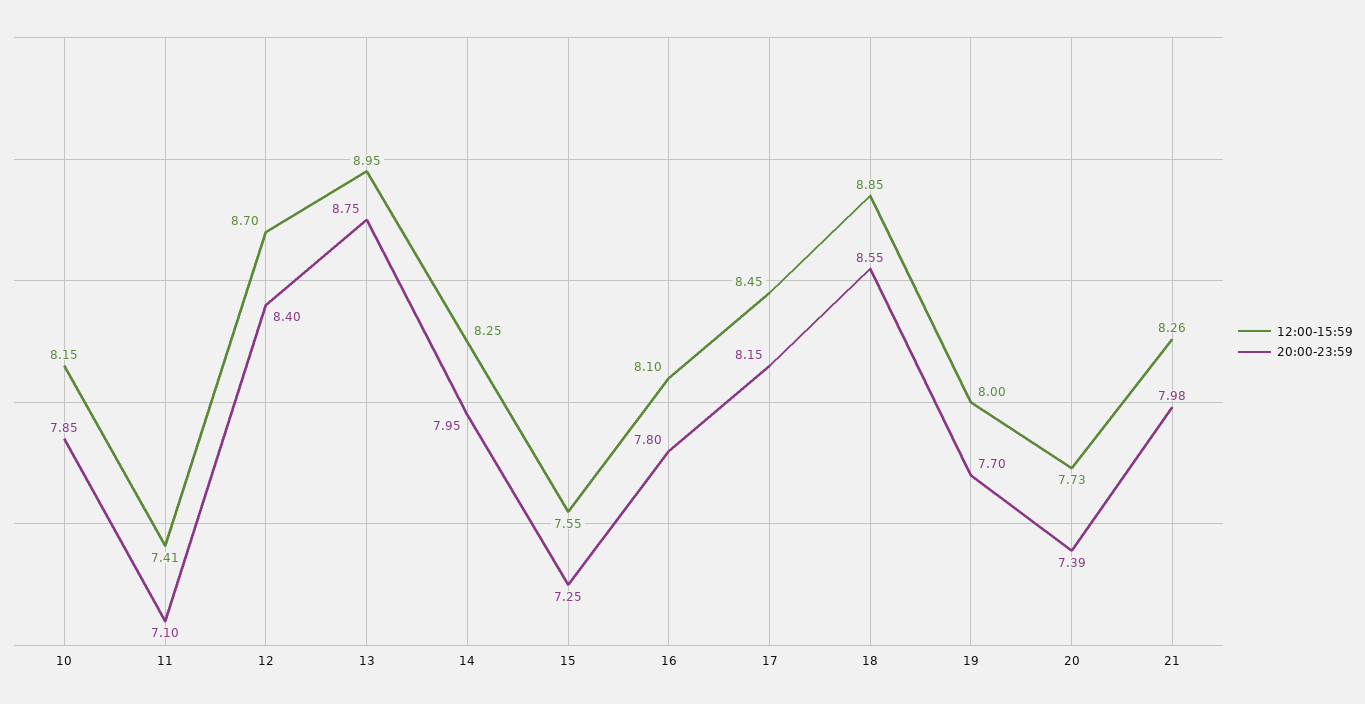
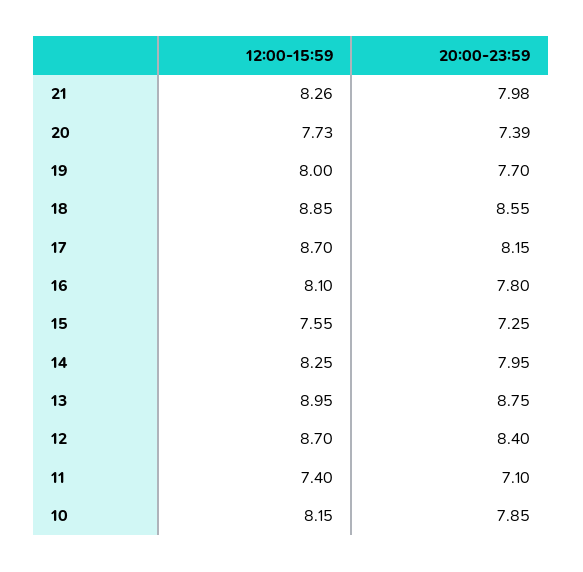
12:00-15:59, 11: 7.41 -> 7.4
12:00-15:59, 17: 8.45 -> 8.7

